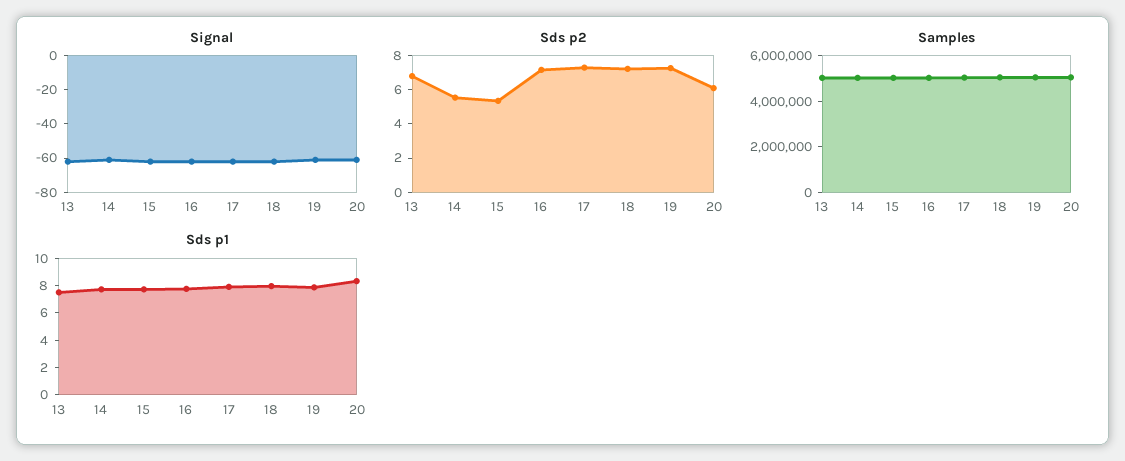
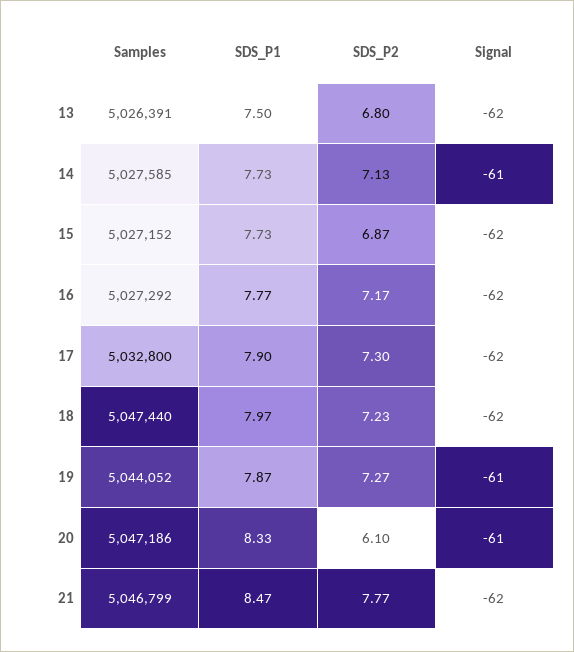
Sds p2, 14: 5.5 -> 7.13
Sds p2, 15: 5.5 -> 6.87
Samples, 21: none -> 5046799
Sds p1, 21: none -> 8.47
Sds p2, 21: none -> 7.77
Signal, 21: none -> -62

